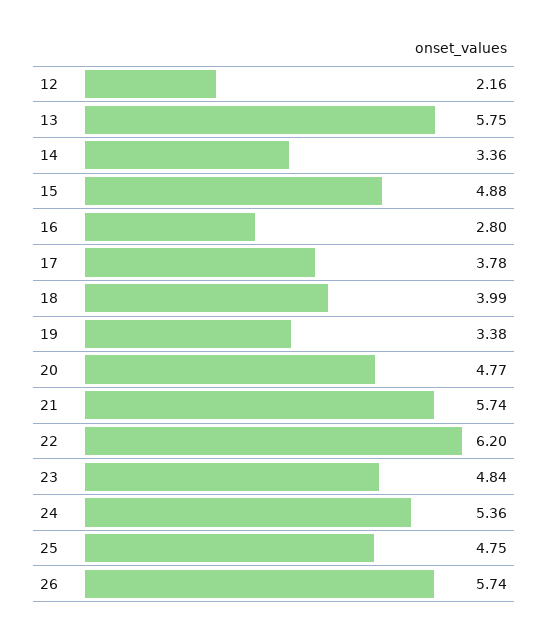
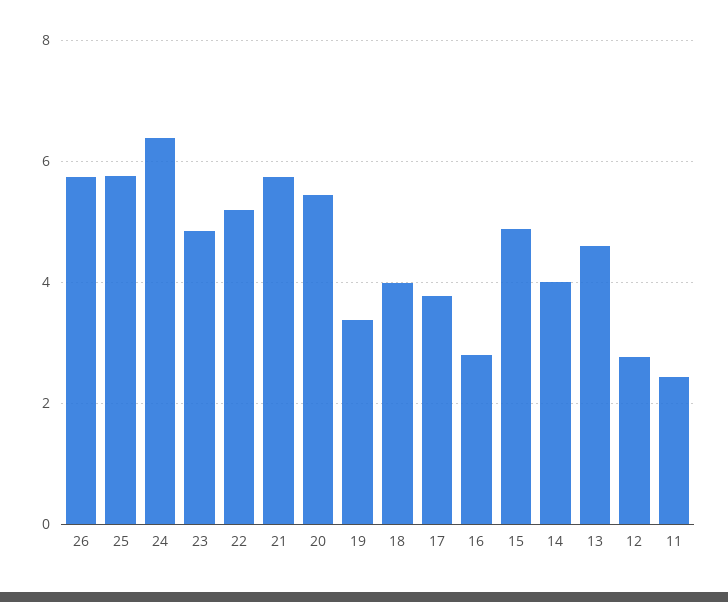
12: 2.16 -> 2.8
13: 5.75 -> 4.6
14: 3.36 -> 4
20: 4.77 -> 5.4
22: 6.2 -> 5.2
24: 5.36 -> 6.4
25: 4.75 -> 5.8
11: none -> 2.4

